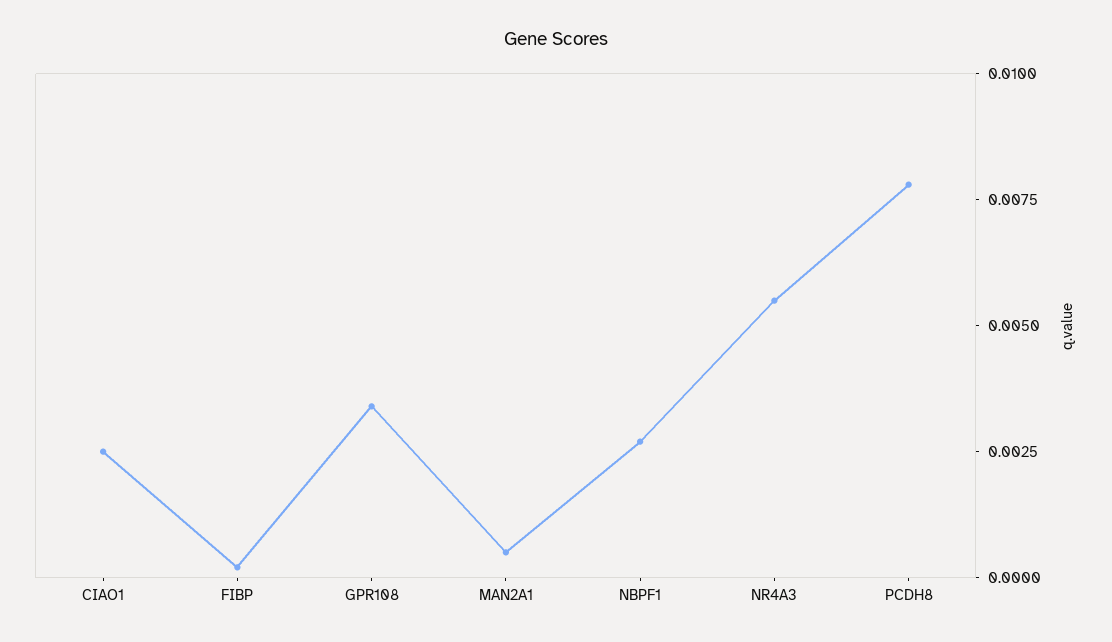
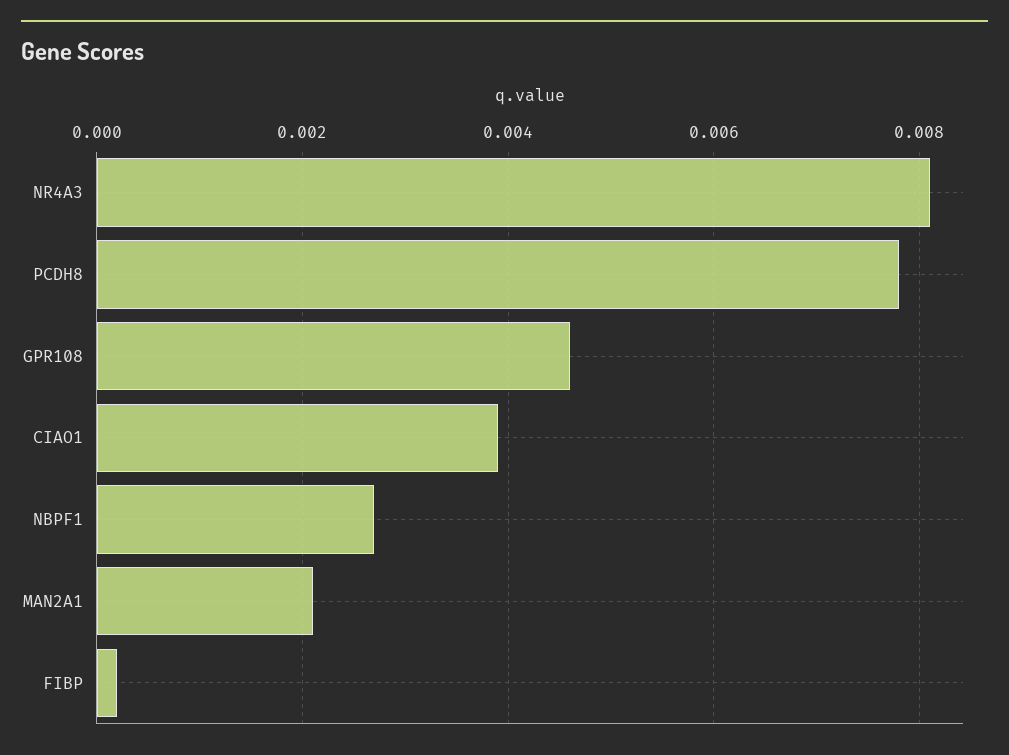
CIAO1: 0.0025 -> 0.004
GPR108: 0.0035 -> 0.0045
MAN2A1: 0.0005 -> 0.002
NR4A3: 0.0055 -> 0.008

